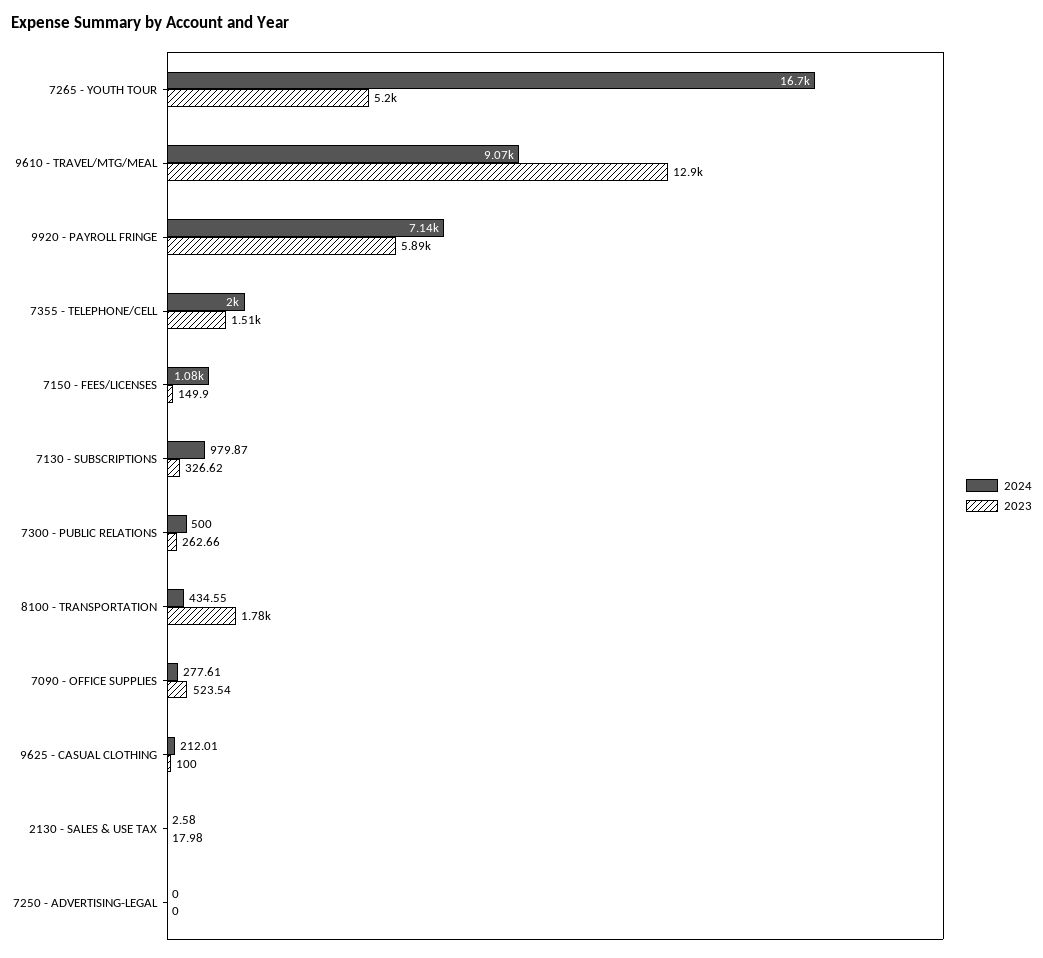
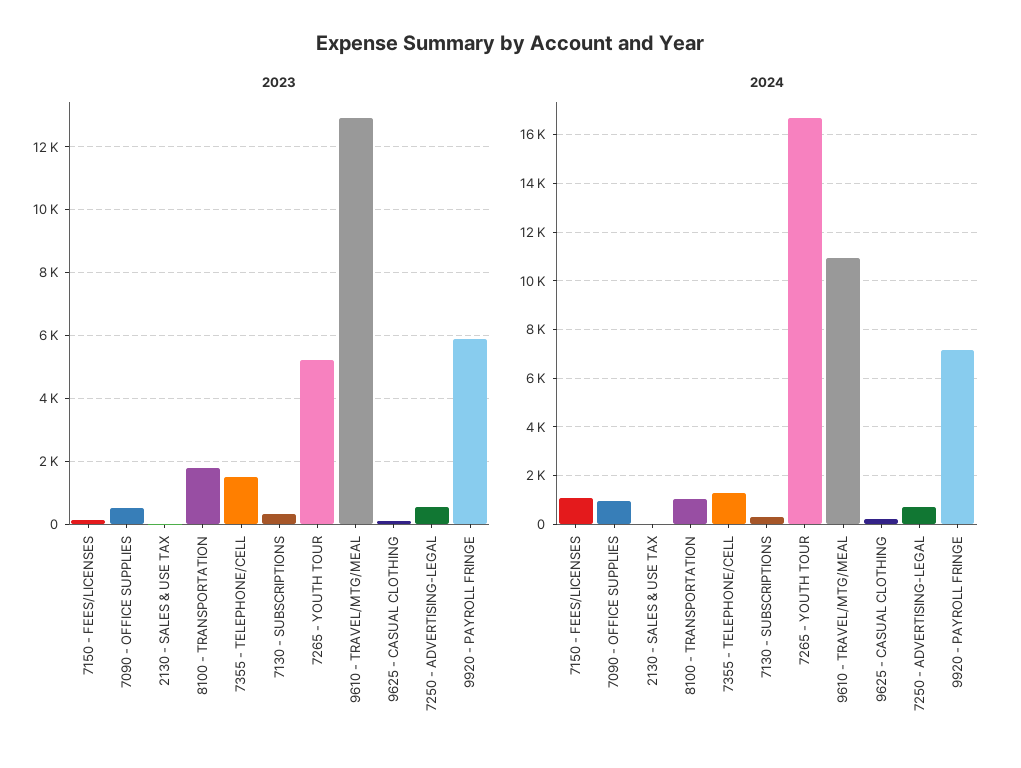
2024, 9610 - TRAVEL/MTG/MEAL: 9070 -> 11000
2024, 7355 - TELEPHONE/CELL: 2000 -> 1250
2024, 7130 - SUBSCRIPTIONS: 979.87 -> 250
2024, 7300 - PUBLIC RELATIONS: 500 -> none
2023, 7300 - PUBLIC RELATIONS: 262.66 -> none
2024, 8100 - TRANSPORTATION: 434.55 -> 1000
2024, 7090 - OFFICE SUPPLIES: 277.61 -> 1000
2024, 7250 - ADVERTISING-LEGAL: 0 -> 750
2023, 7250 - ADVERTISING-LEGAL: 0 -> 600

